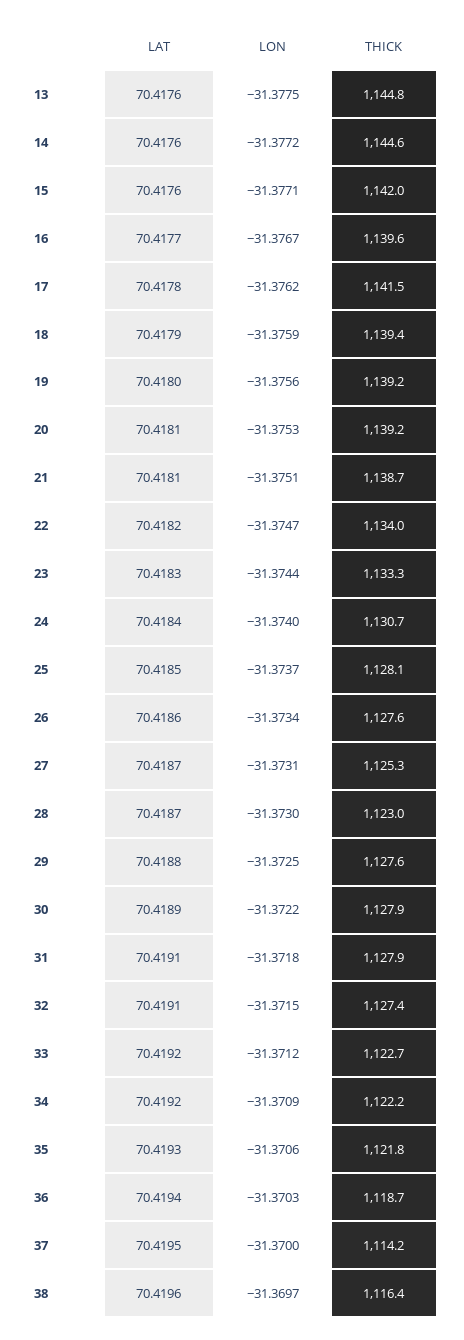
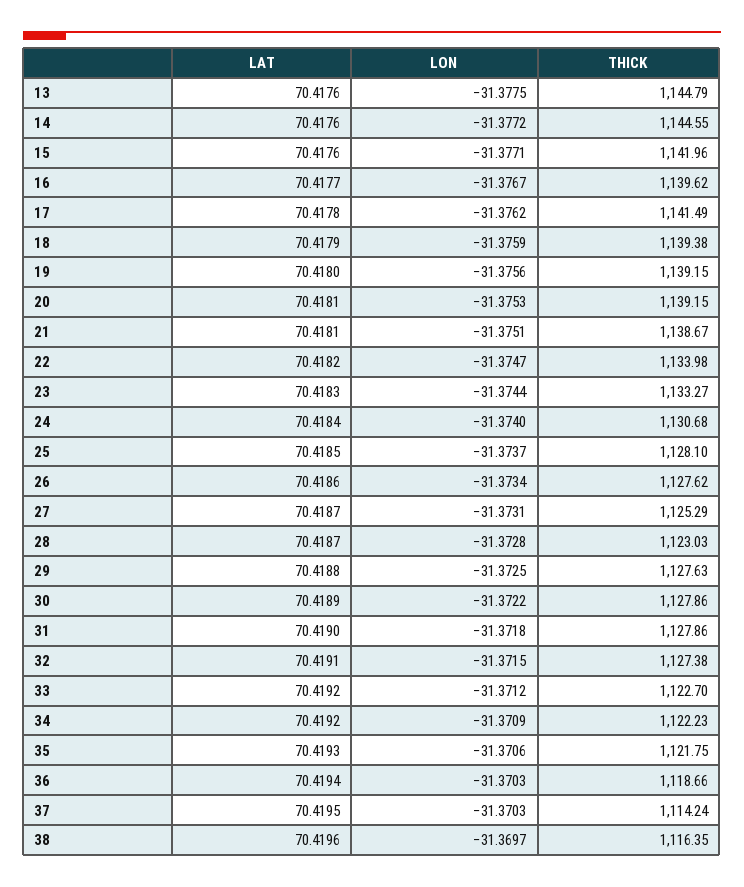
LON, 28: -31.373 -> -31.3728
LAT, 31: 70.4191 -> 70.419
LON, 37: -31.37 -> -31.3703

